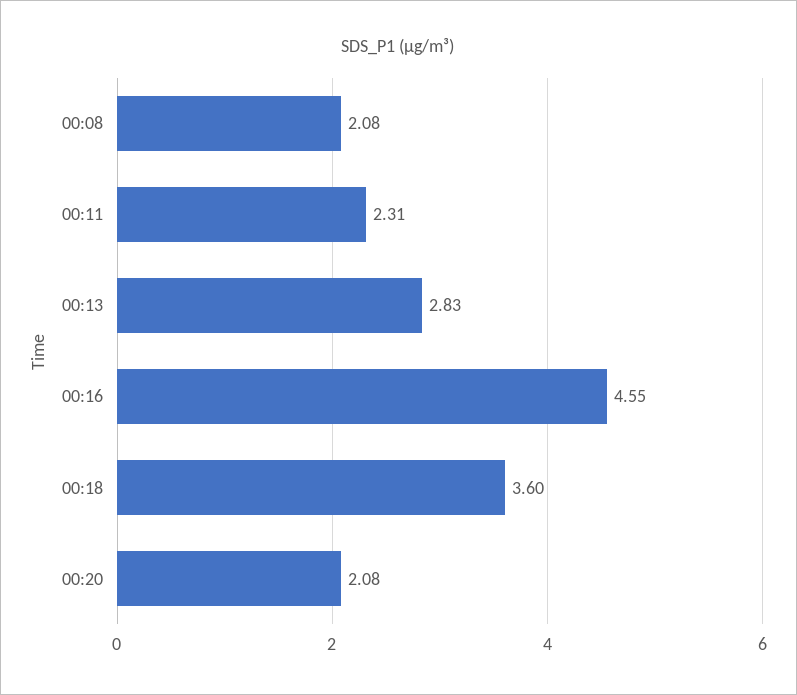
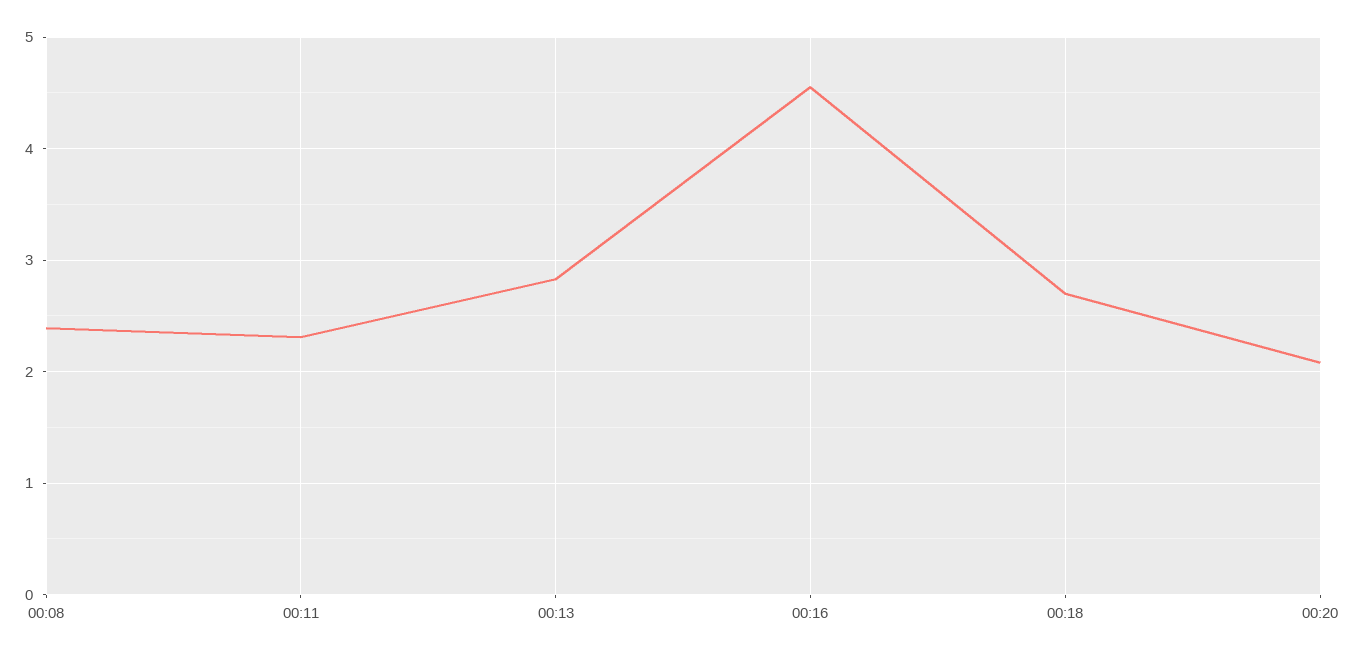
00:08: 2.08 -> 2.4
00:18: 3.6 -> 2.7

